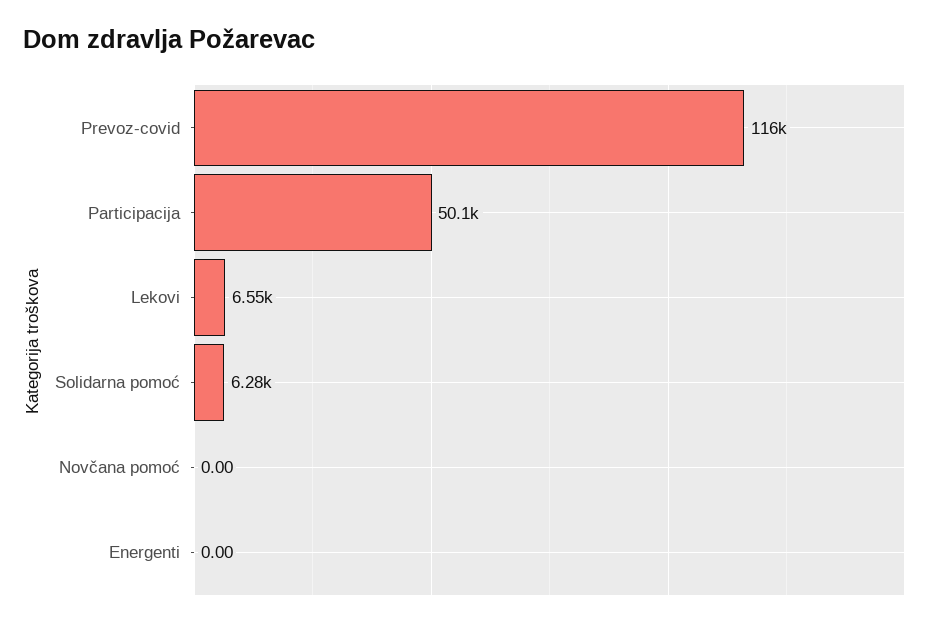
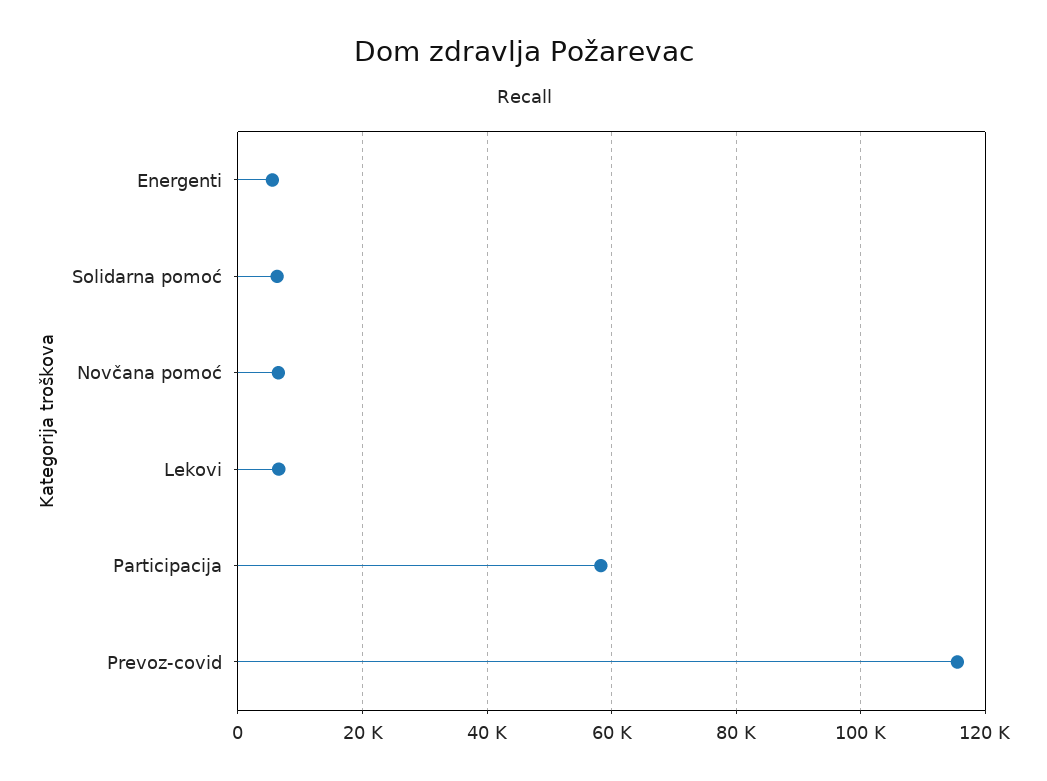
Participacija: 50100 -> 58000
Novčana pomoć: 0 -> 6000
Energenti: 0 -> 6000

